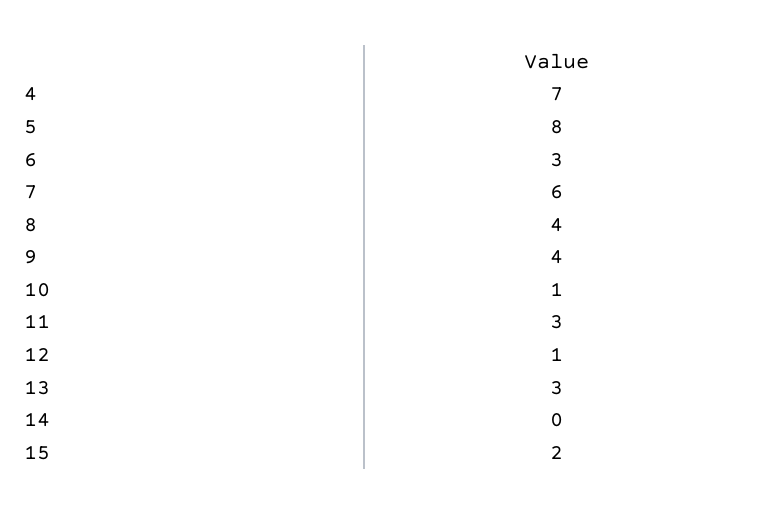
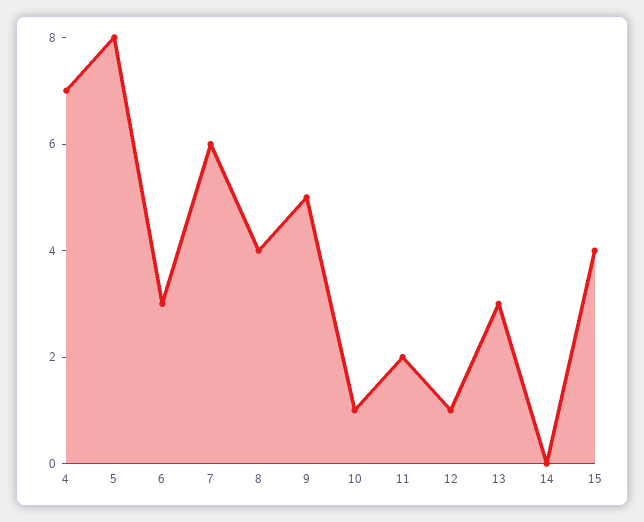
9: 4 -> 5
11: 3 -> 2
15: 2 -> 4

